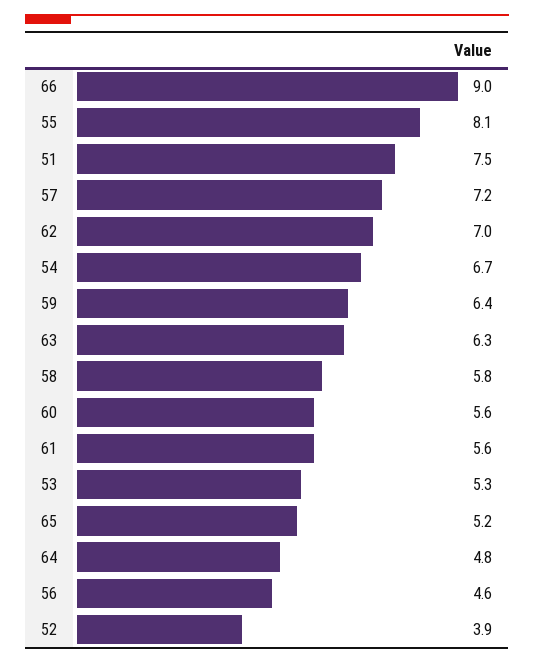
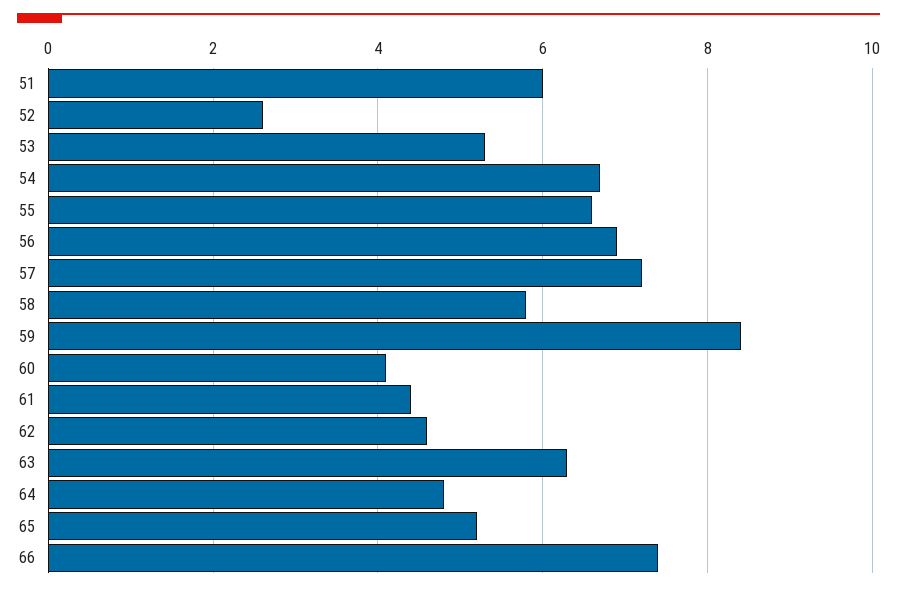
66: 9 -> 7.5
55: 8.1 -> 6.5
51: 7.5 -> 6
62: 7 -> 4.5
59: 6.4 -> 8.5
60: 5.6 -> 4
61: 5.6 -> 4.5
56: 4.6 -> 7
52: 3.9 -> 2.5

